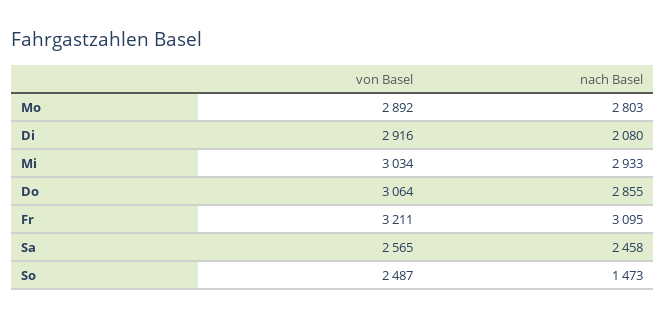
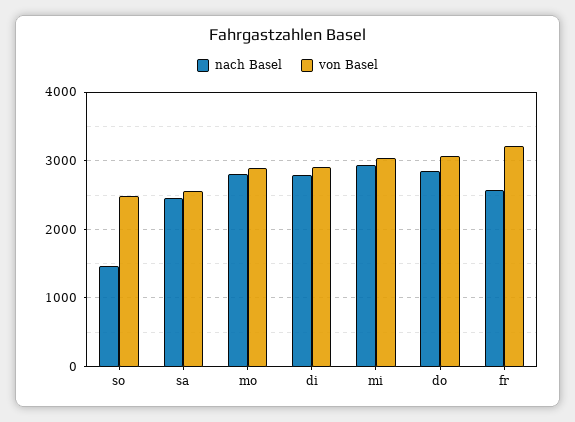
nach Basel, Di: 2080 -> 2800
nach Basel, Fr: 3095 -> 2600

